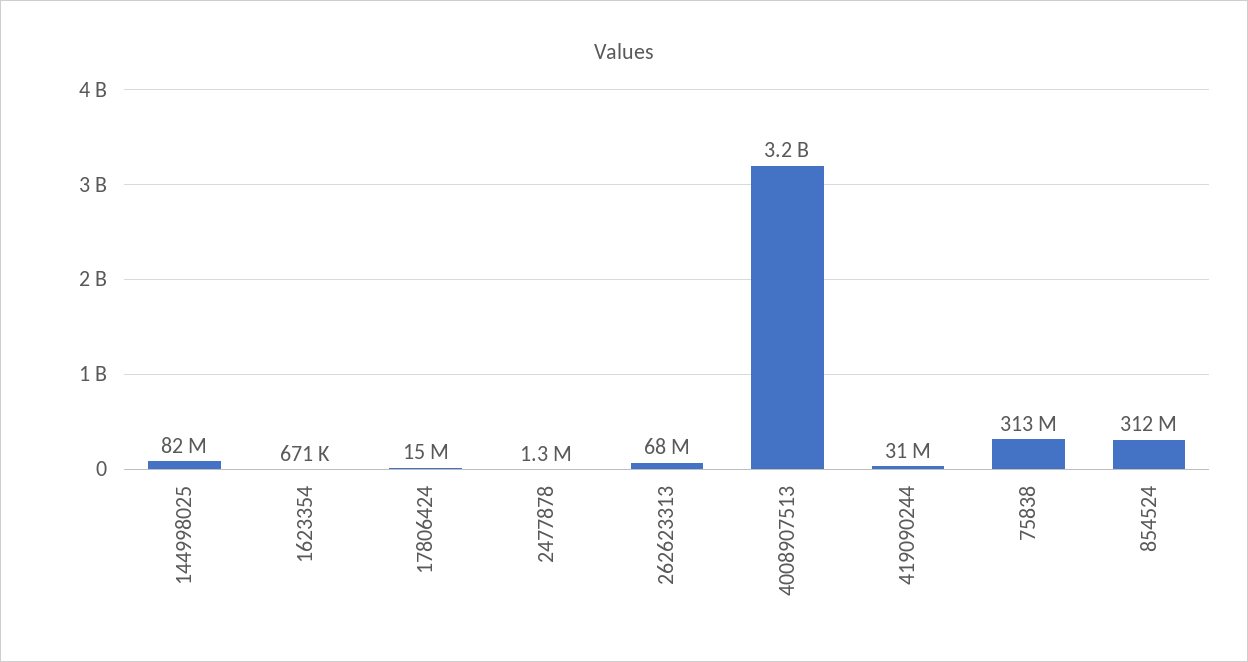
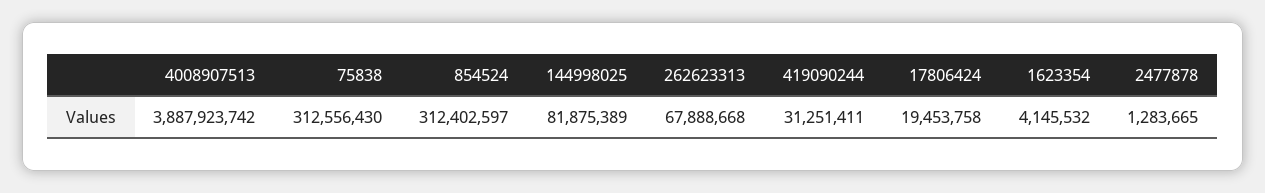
1623354: 671000 -> 4145532
17806424: 15000000 -> 19453758
4008907513: 3200000000 -> 3887923742

